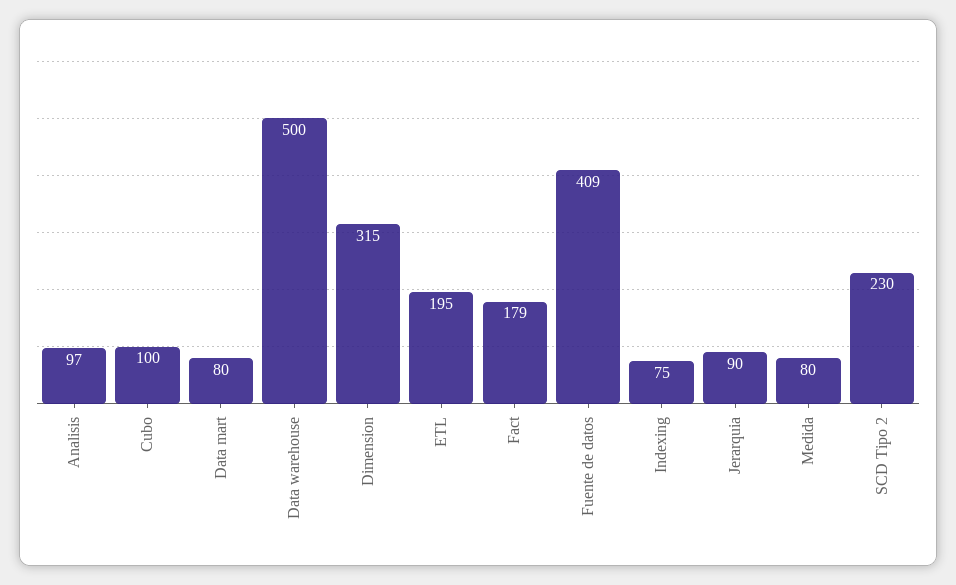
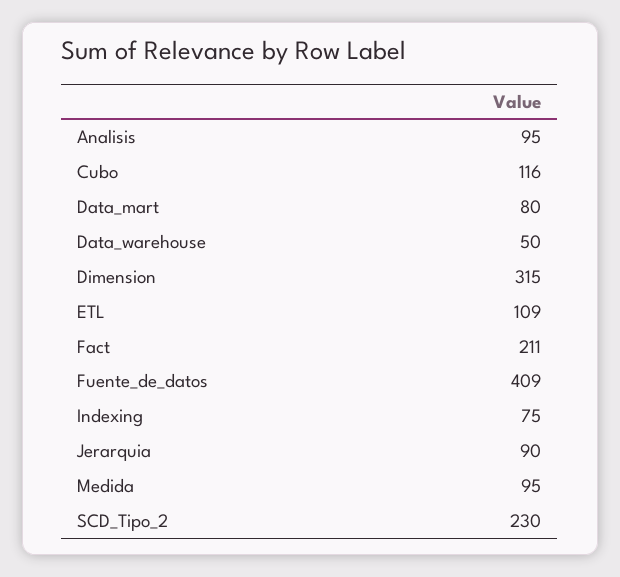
Analisis: 97 -> 95
Cubo: 100 -> 116
Data warehouse: 500 -> 50
ETL: 195 -> 109
Fact: 179 -> 211
Medida: 80 -> 95

